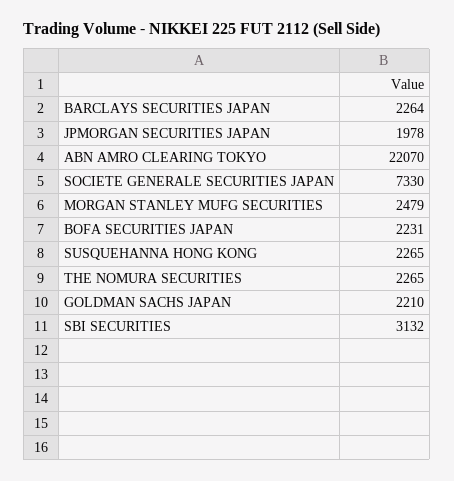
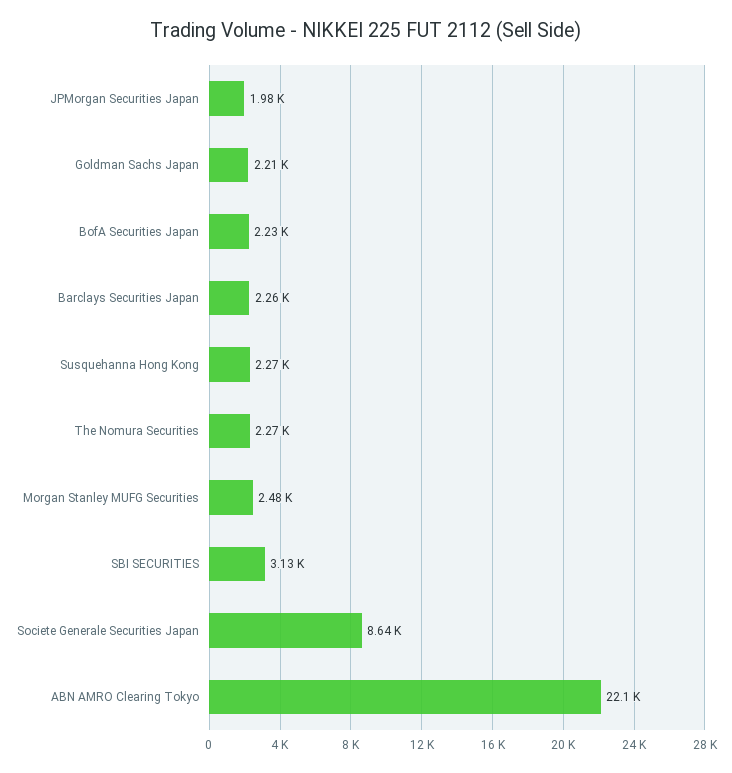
SOCIETE GENERALE SECURITIES JAPAN: 7330 -> 8640

